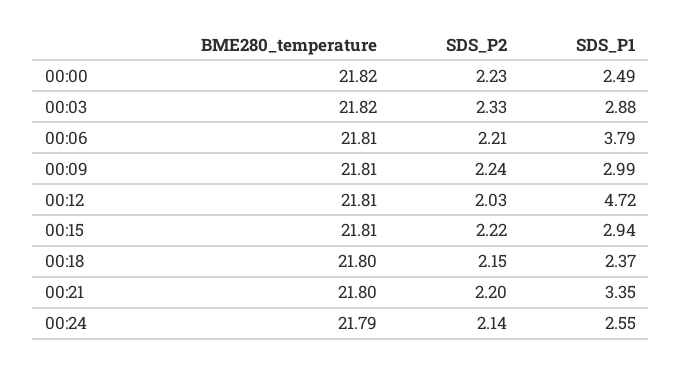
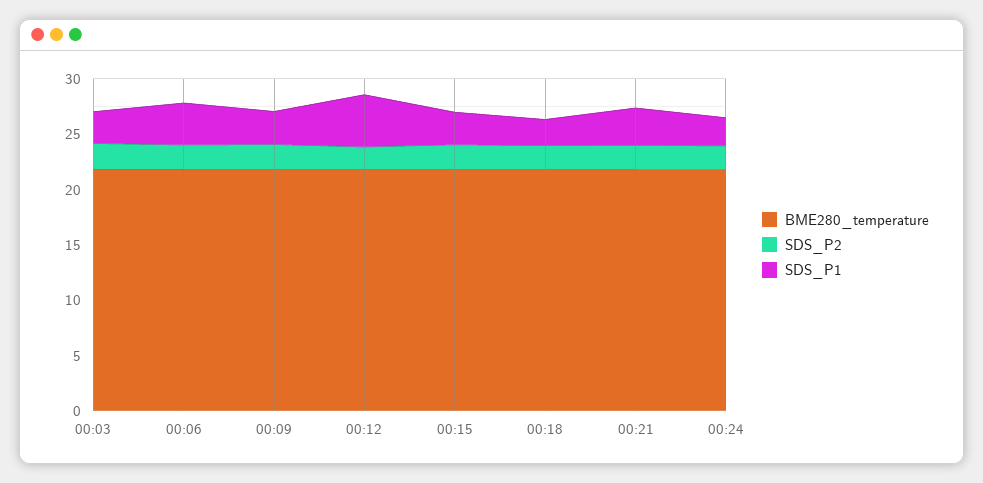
BME280_temperature, 00:00: 21.82 -> none
SDS_P2, 00:00: 2.23 -> none
SDS_P1, 00:00: 2.49 -> none

